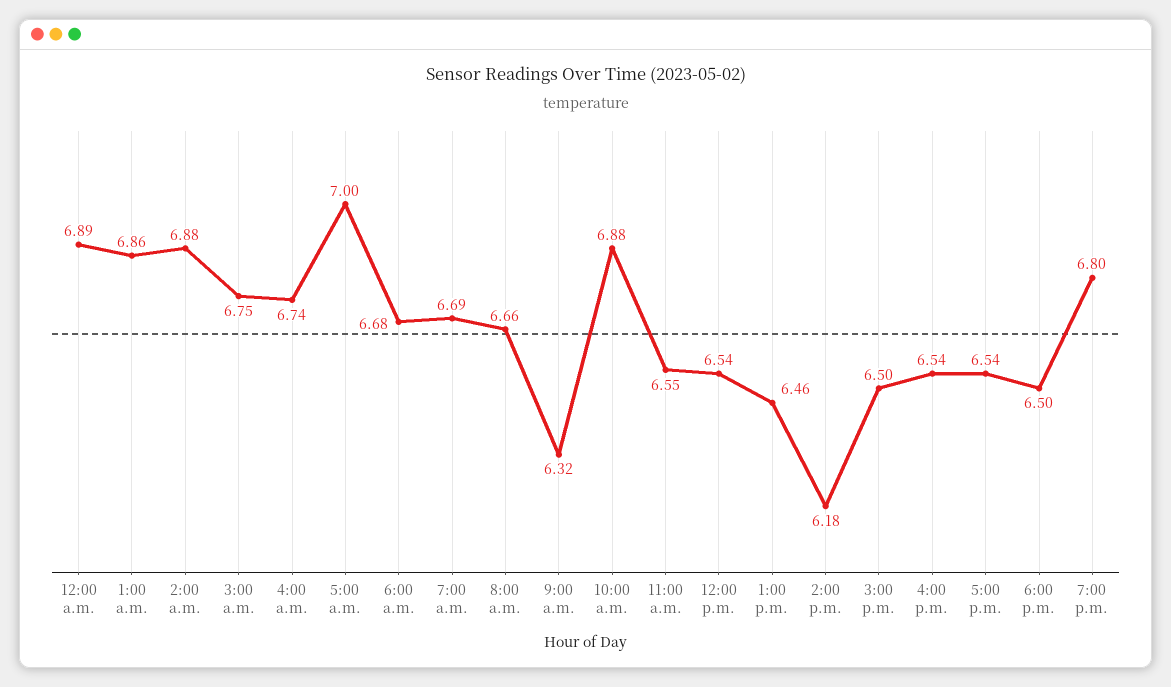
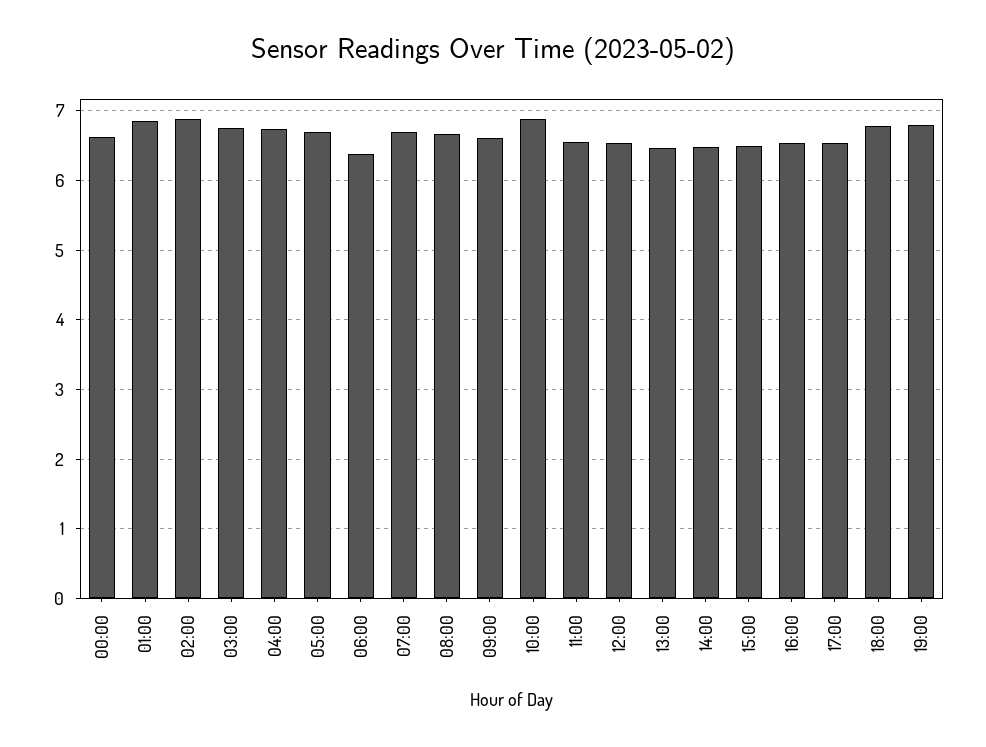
12:00 a.m.: 6.89 -> 6.6
5:00 a.m.: 7 -> 6.7
6:00 a.m.: 6.68 -> 6.4
9:00 a.m.: 6.32 -> 6.6
2:00 p.m.: 6.18 -> 6.5
6:00 p.m.: 6.5 -> 6.8

